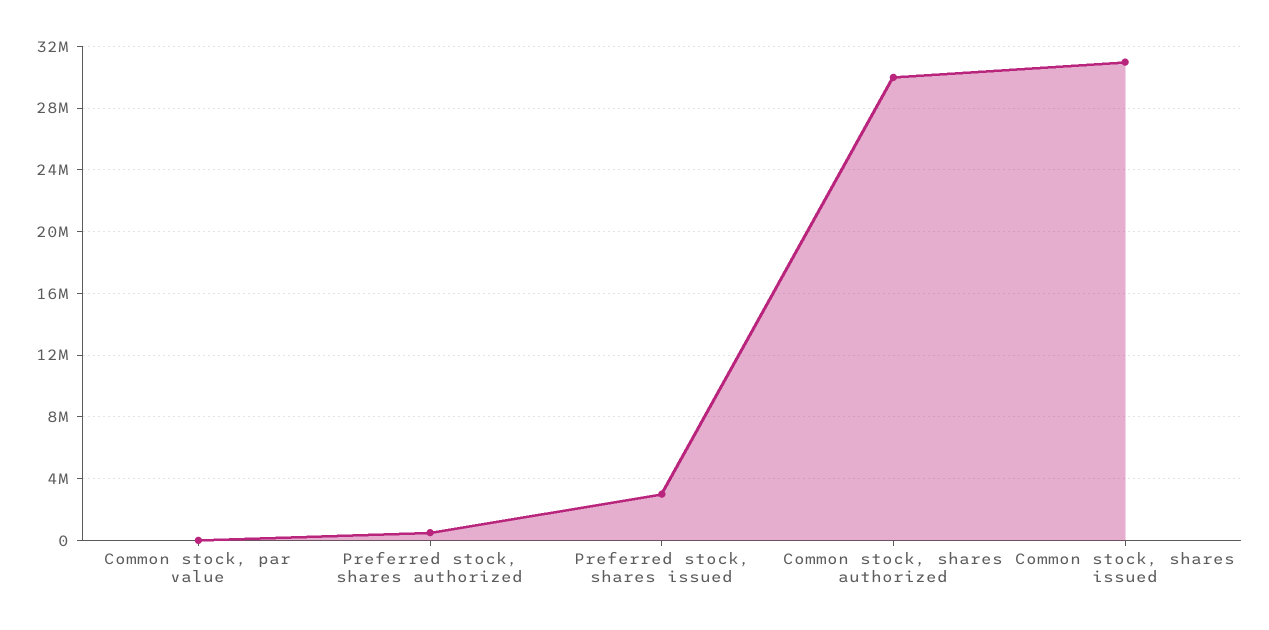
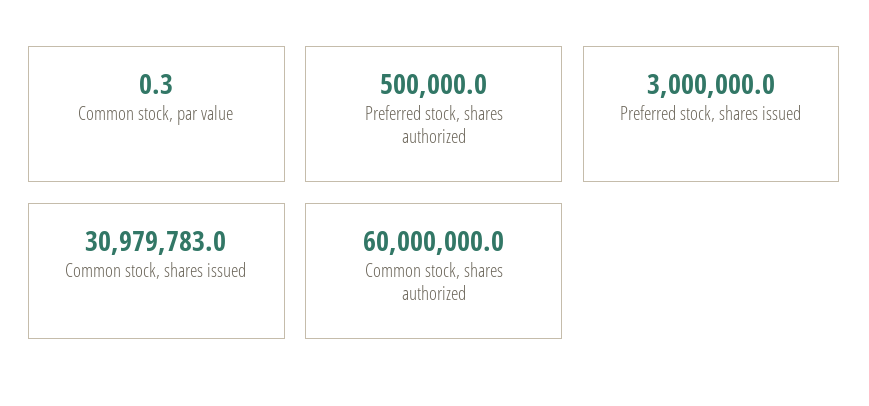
Common stock, shares authorized: 30000000 -> 60000000

